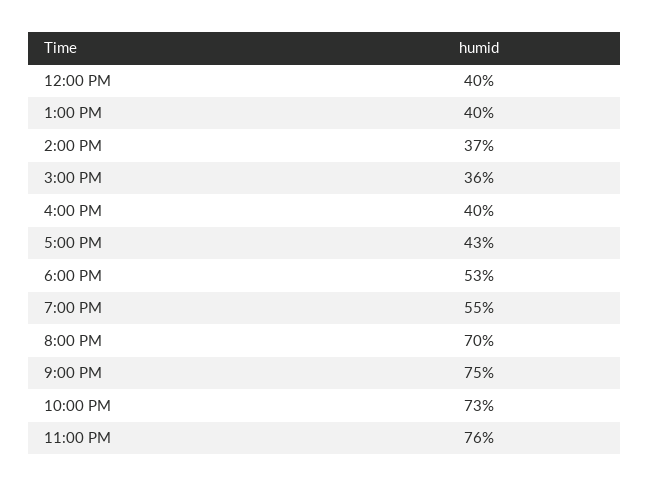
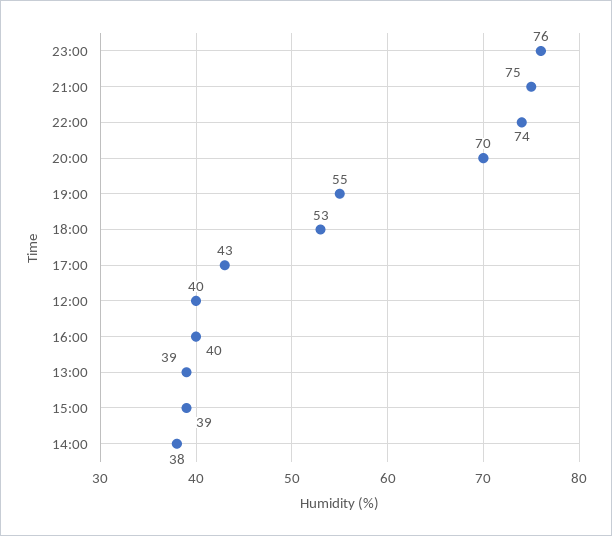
1:00 PM: 40 -> 39
2:00 PM: 37 -> 38
3:00 PM: 36 -> 39
10:00 PM: 73 -> 74

